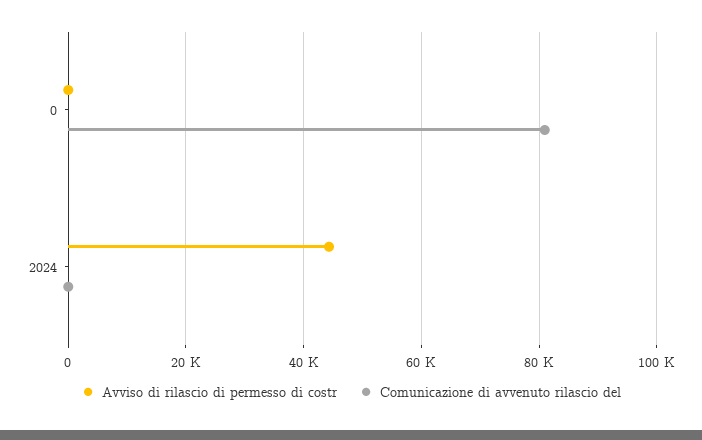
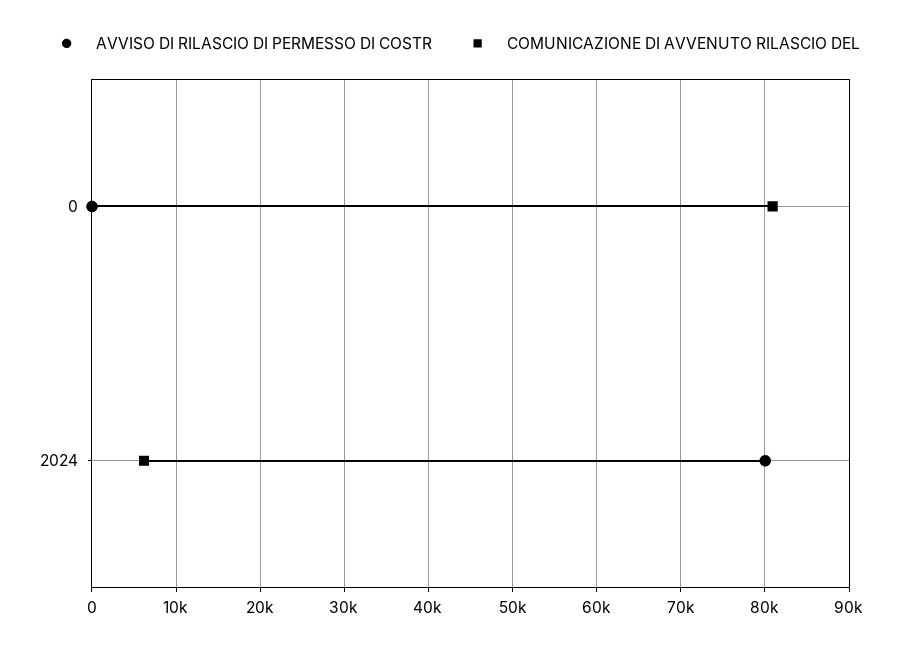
Avviso di rilascio di permesso di costr, 2024: 44000 -> 80000
Comunicazione di avvenuto rilascio del, 2024: 0 -> 6000

